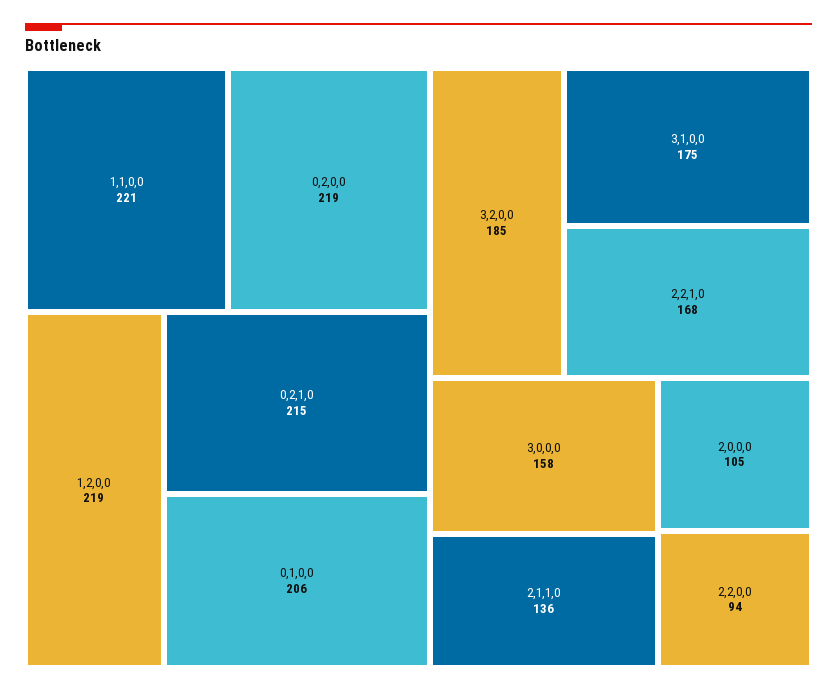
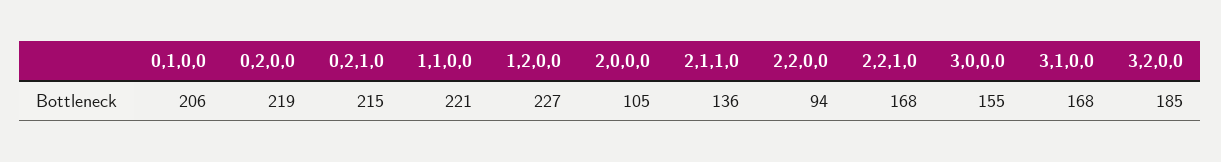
1,2,0,0: 219 -> 227
3,1,0,0: 175 -> 168
3,0,0,0: 158 -> 155

